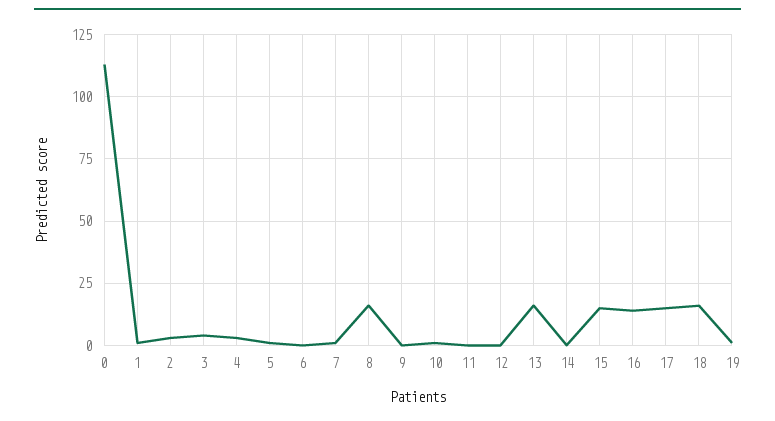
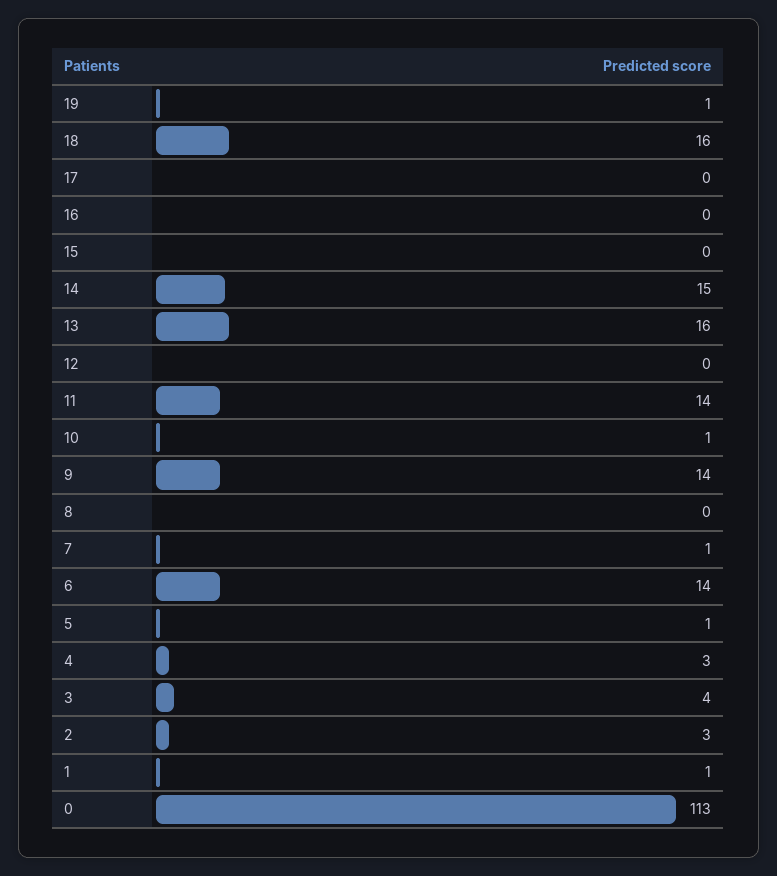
6: 0 -> 14
8: 15 -> 0
9: 0 -> 14
11: 0 -> 14
14: 0 -> 15
15: 15 -> 0
16: 15 -> 0
17: 15 -> 0

